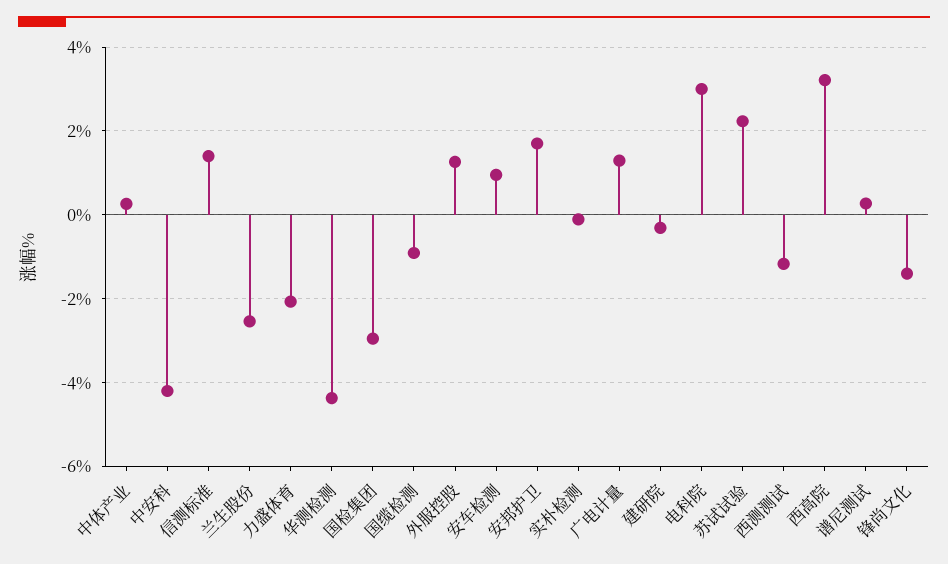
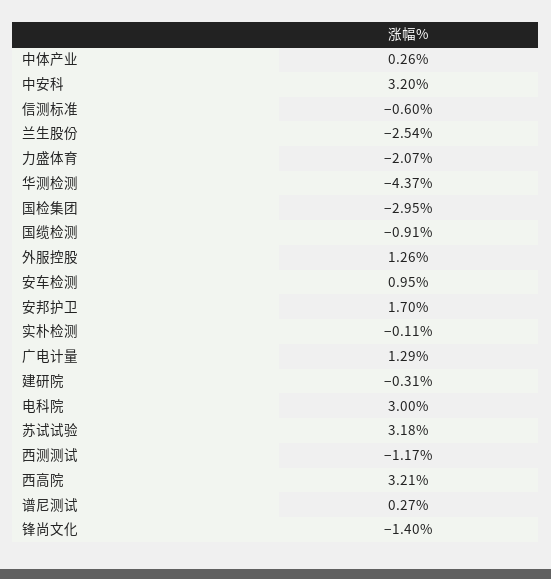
中安科: -4.2 -> 3.2
信测标准: 1.4 -> -0.6
苏试试验: 2.2 -> 3.18

